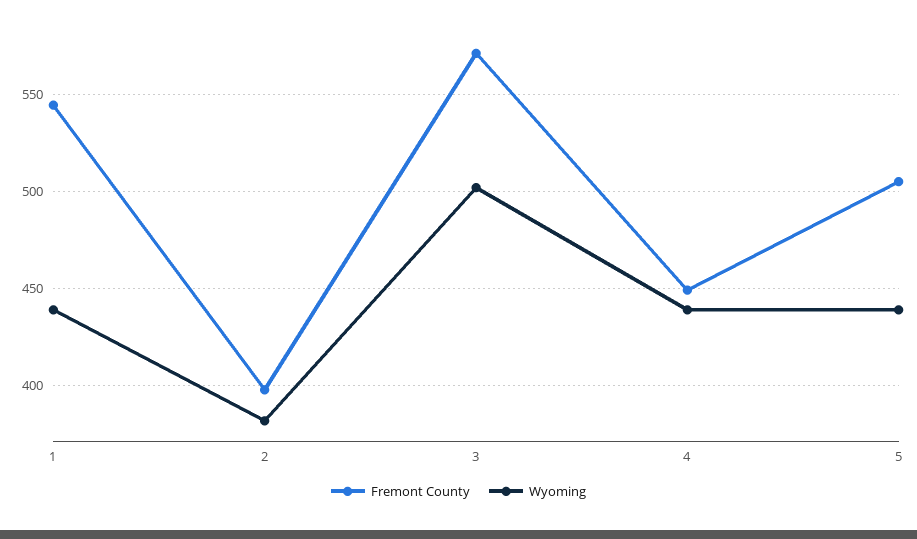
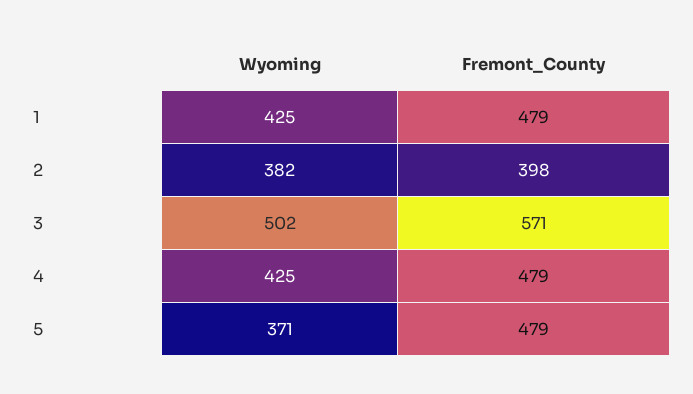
Fremont County, 1: 545 -> 479
Wyoming, 1: 440 -> 425
Fremont County, 4: 450 -> 479
Wyoming, 4: 440 -> 425
Fremont County, 5: 505 -> 479
Wyoming, 5: 440 -> 371

